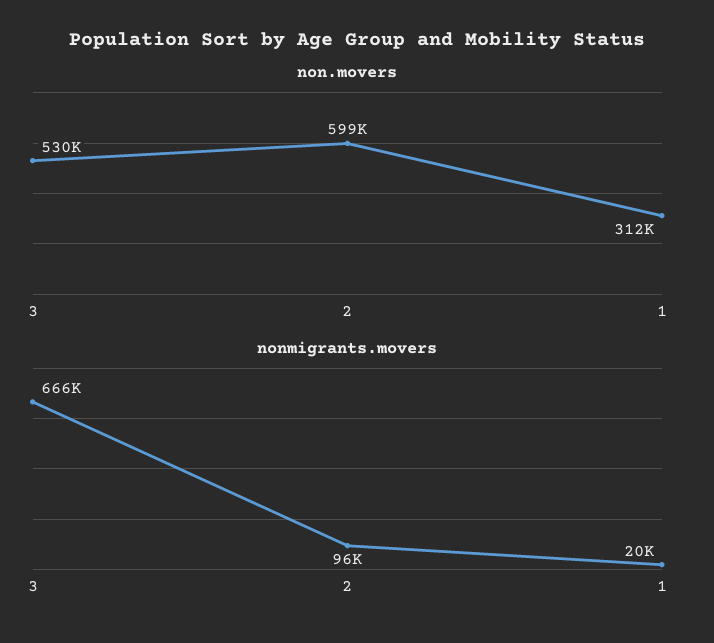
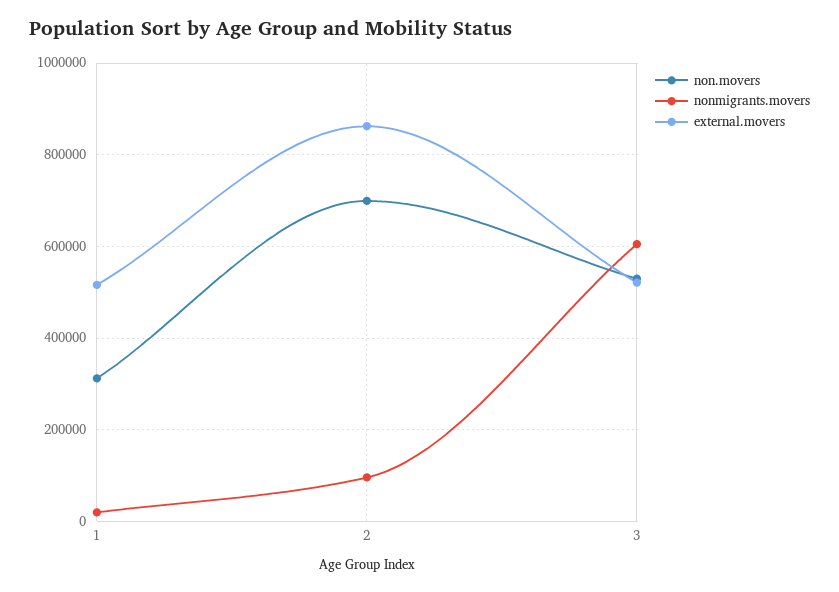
non.movers, 2: 599000 -> 700000
nonmigrants.movers, 3: 666000 -> 600000
external.movers, 1: none -> 520000
external.movers, 2: none -> 860000
external.movers, 3: none -> 520000

